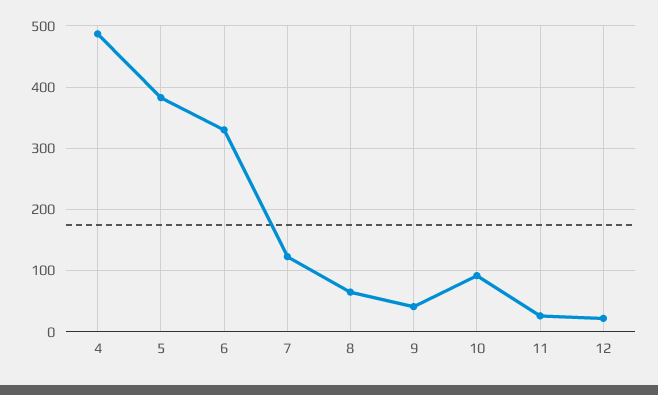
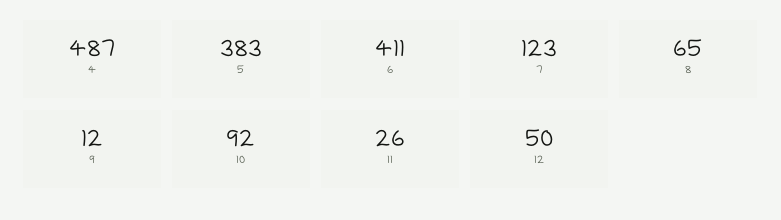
6: 330 -> 411
9: 40 -> 12
12: 20 -> 50

